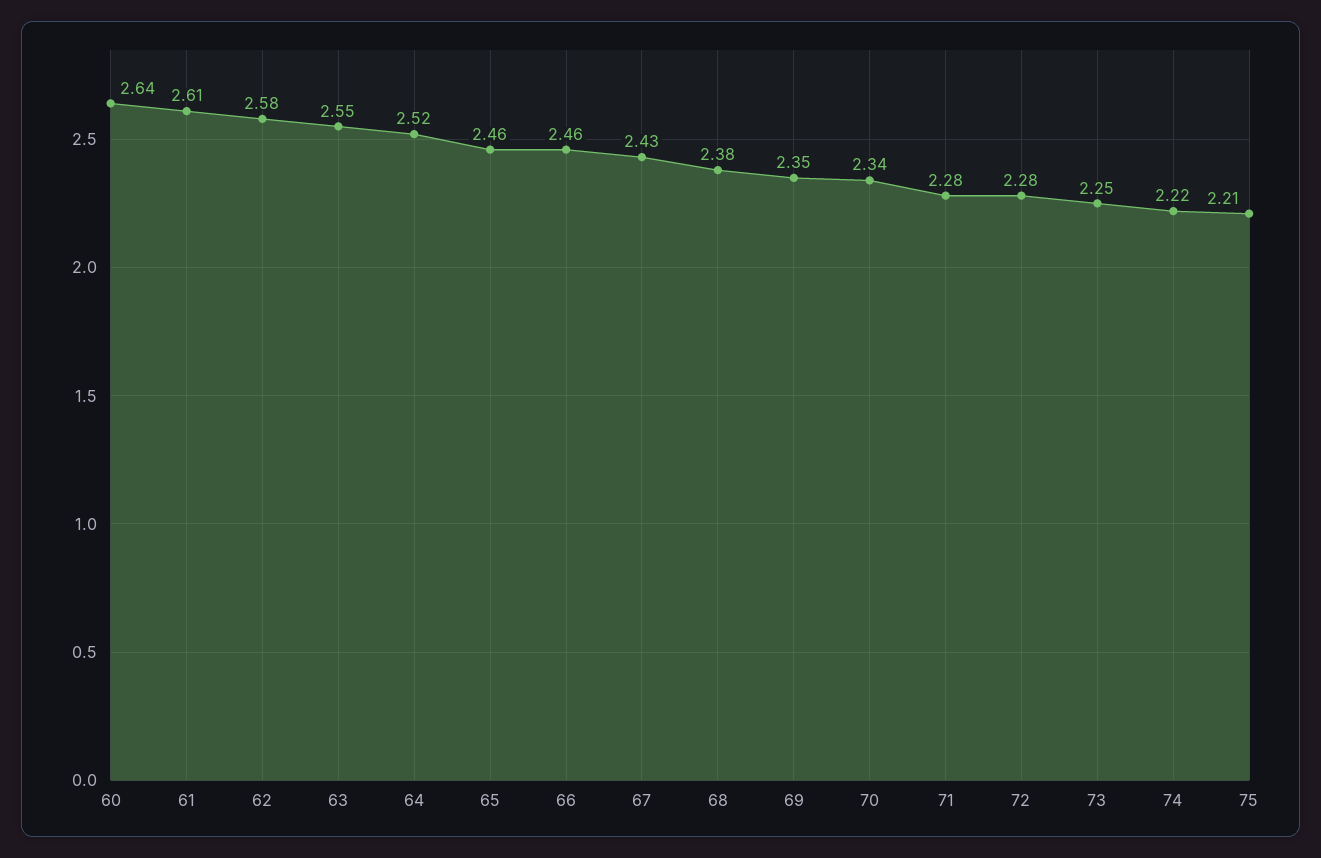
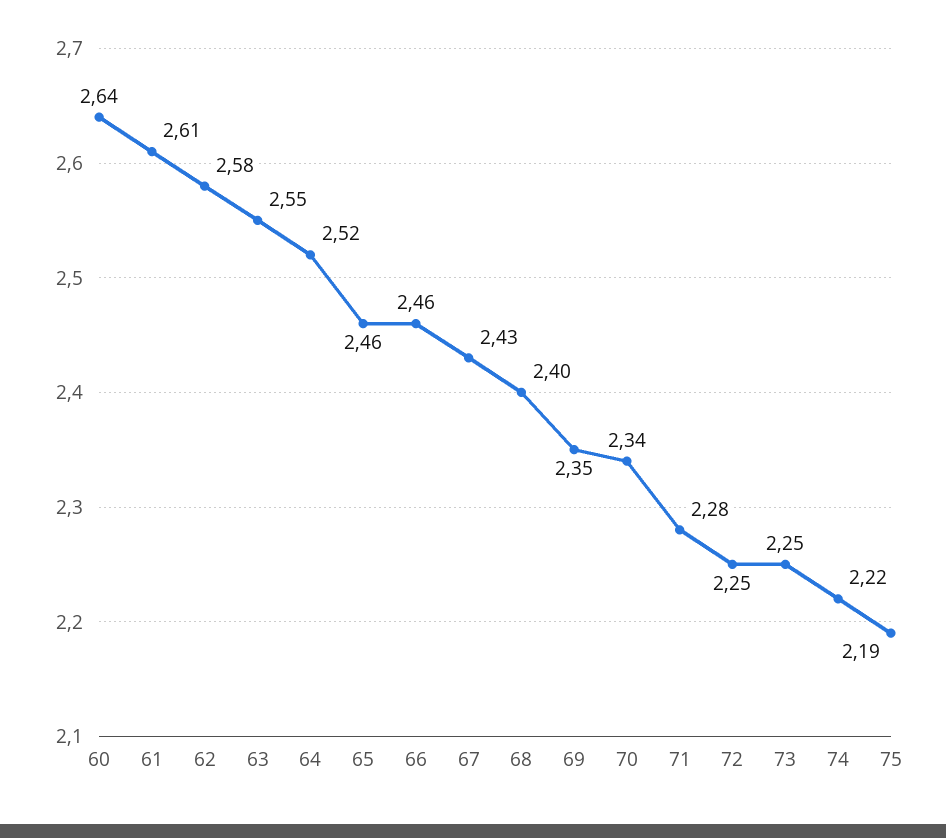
68: 2.38 -> 2.4
72: 2.28 -> 2.25
75: 2.21 -> 2.19

